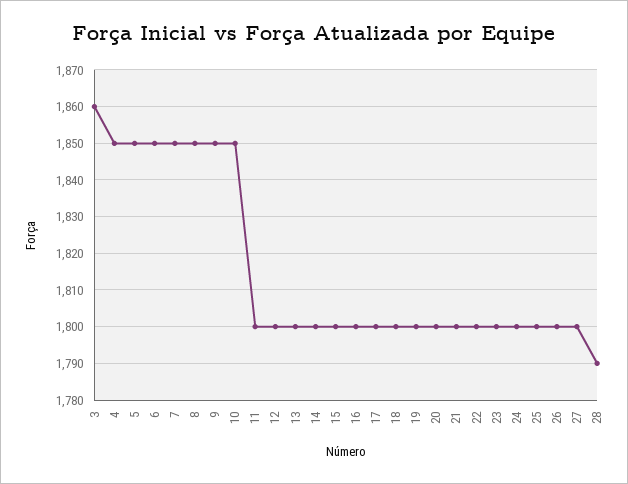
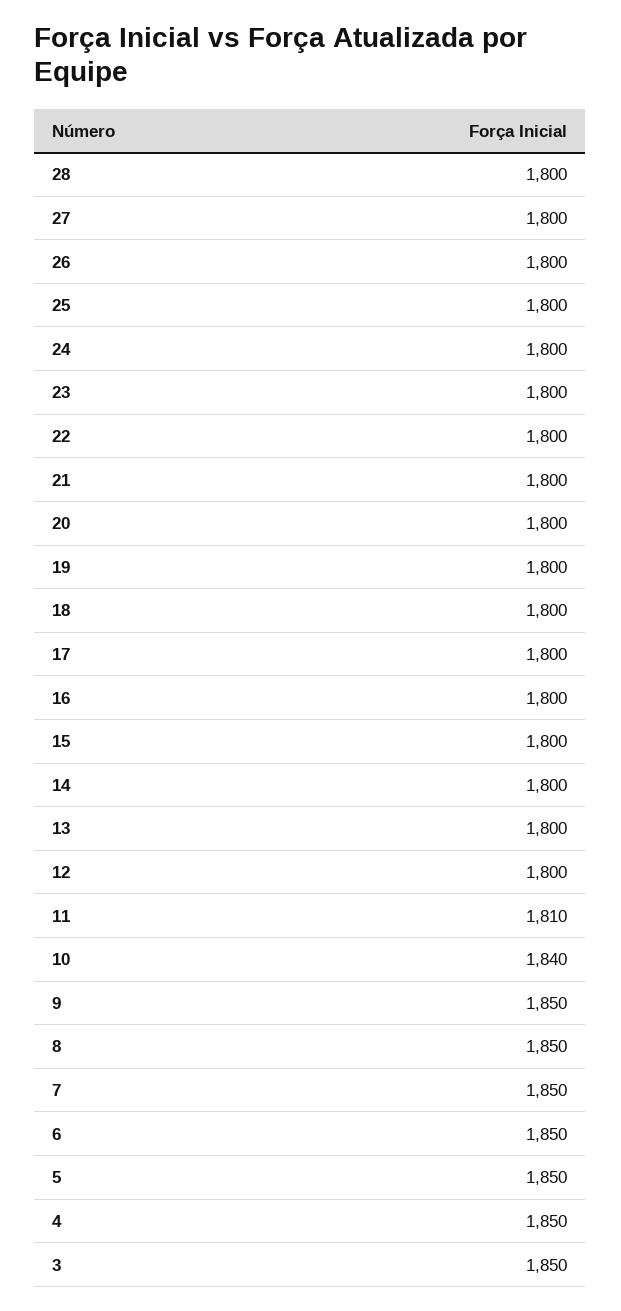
3: 1860 -> 1850
10: 1850 -> 1840
11: 1800 -> 1810
28: 1790 -> 1800

